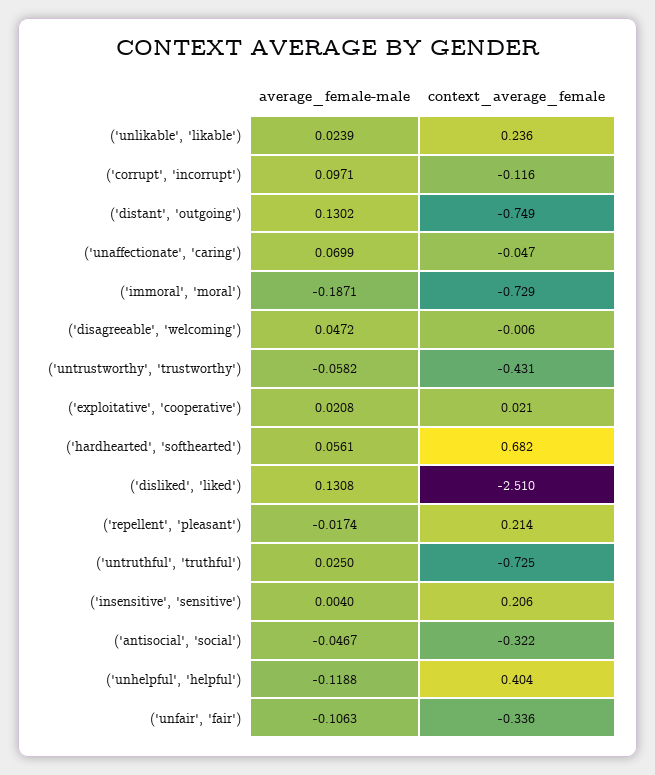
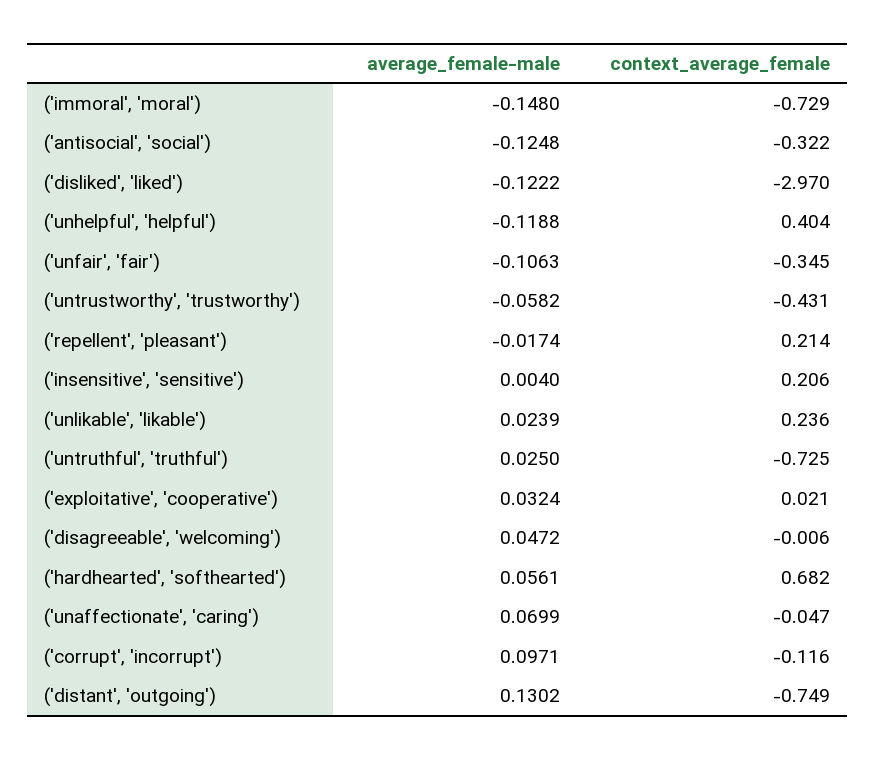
average_female-male, ('immoral', 'moral'): -0.1871 -> -0.148
average_female-male, ('exploitative', 'cooperative'): 0.0208 -> 0.0324
average_female-male, ('disliked', 'liked'): 0.1308 -> -0.1222
context_average_female, ('disliked', 'liked'): -2.51 -> -2.97
average_female-male, ('antisocial', 'social'): -0.0467 -> -0.1248
context_average_female, ('unfair', 'fair'): -0.336 -> -0.345

